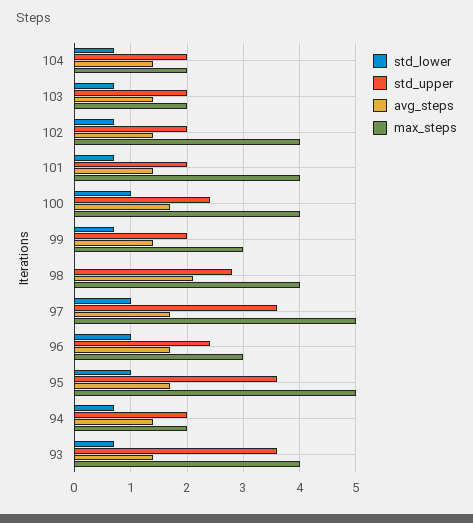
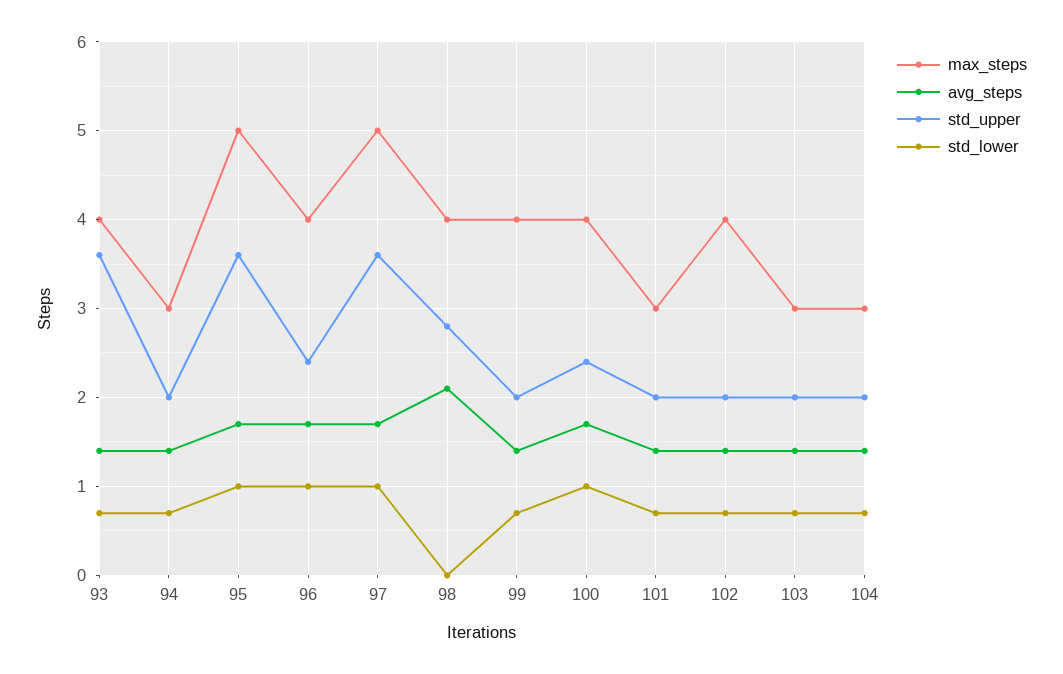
max_steps, 104: 2 -> 3
max_steps, 103: 2 -> 3
max_steps, 101: 4 -> 3
max_steps, 99: 3 -> 4
max_steps, 96: 3 -> 4
max_steps, 94: 2 -> 3

